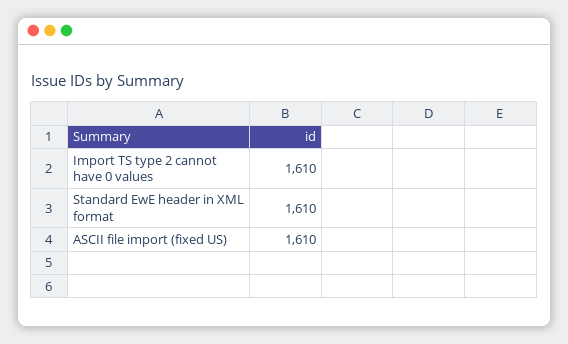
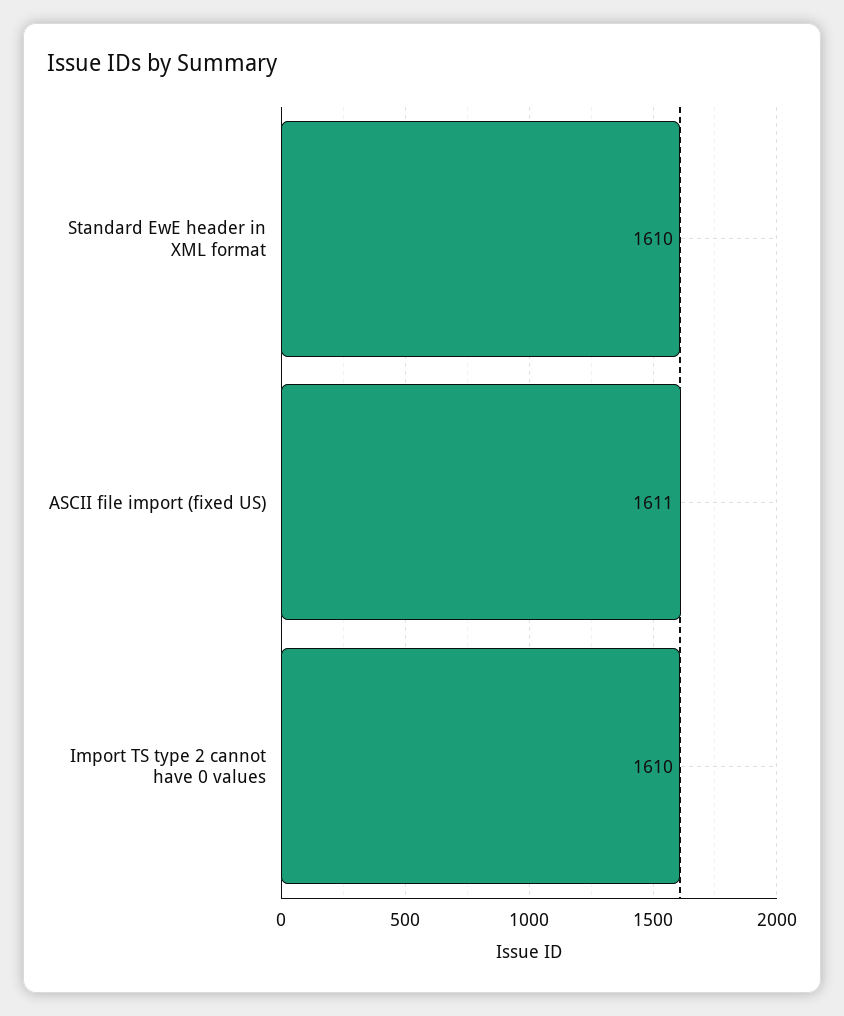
ASCII file import (fixed US): 1610 -> 1611

